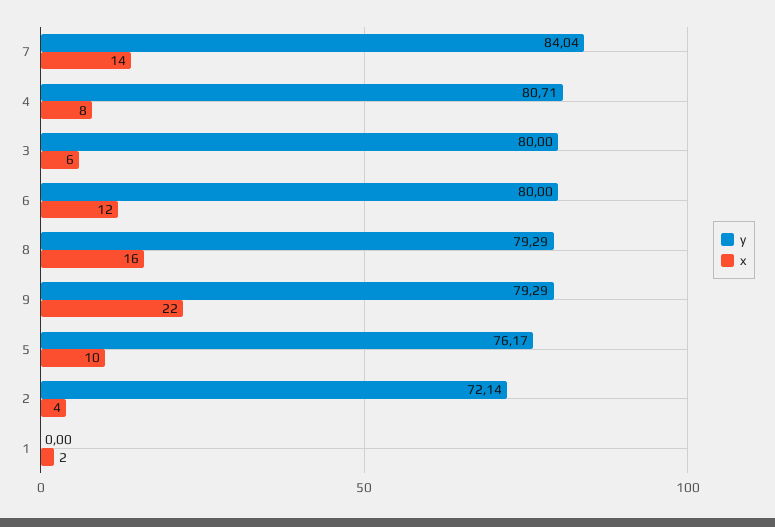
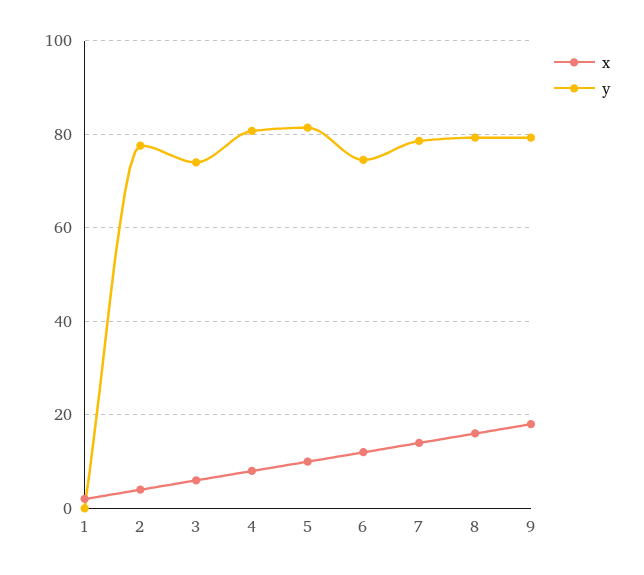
y, 7: 84.04 -> 78
y, 3: 80 -> 74
y, 6: 80 -> 74
x, 9: 22 -> 18
y, 5: 76.17 -> 82
y, 2: 72.14 -> 78

